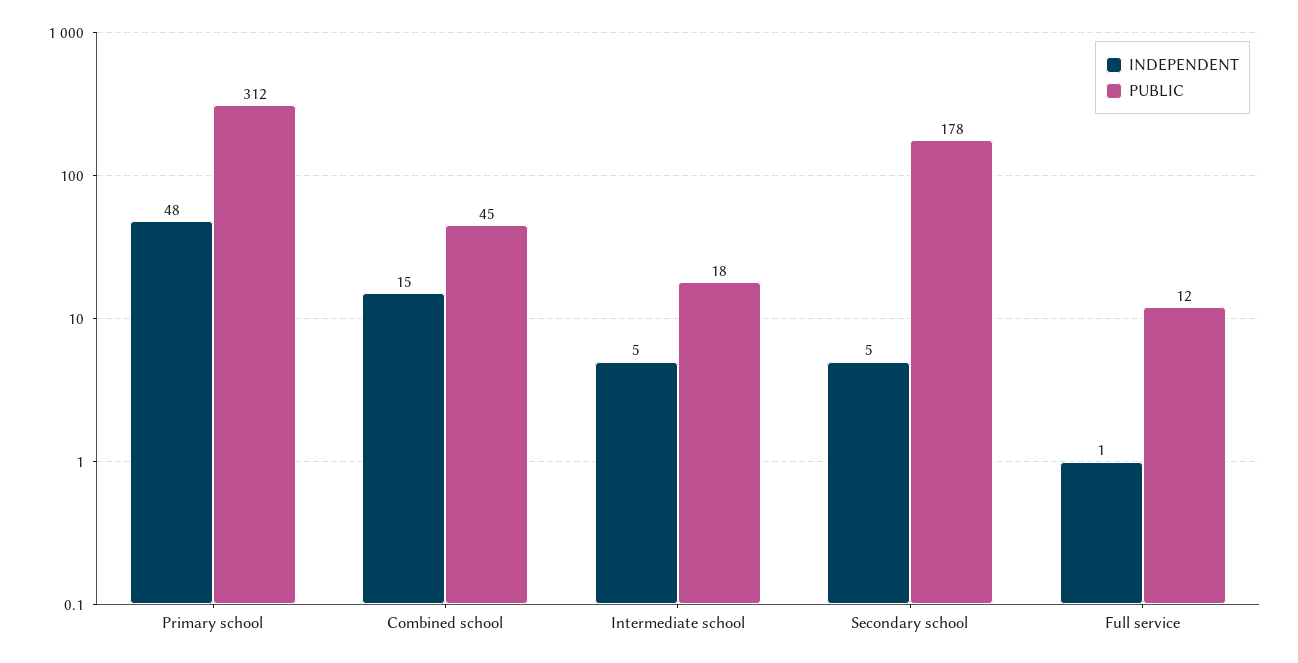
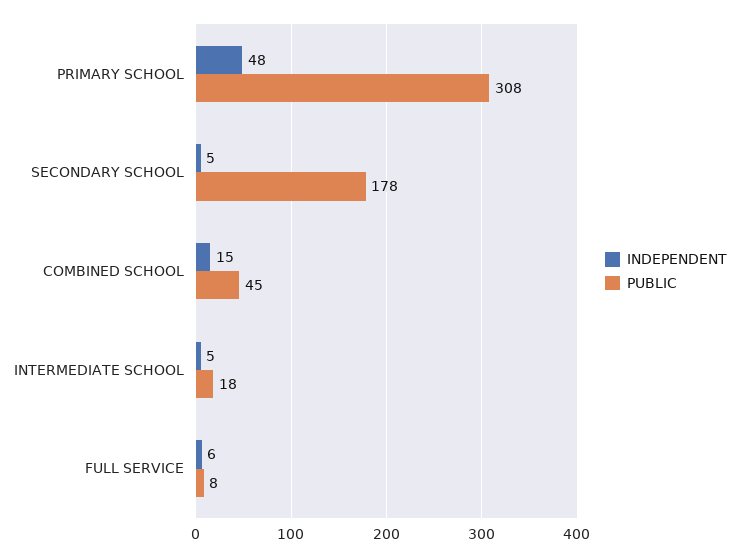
PUBLIC, Primary school: 312 -> 308
INDEPENDENT, Full service: 1 -> 6
PUBLIC, Full service: 12 -> 8

